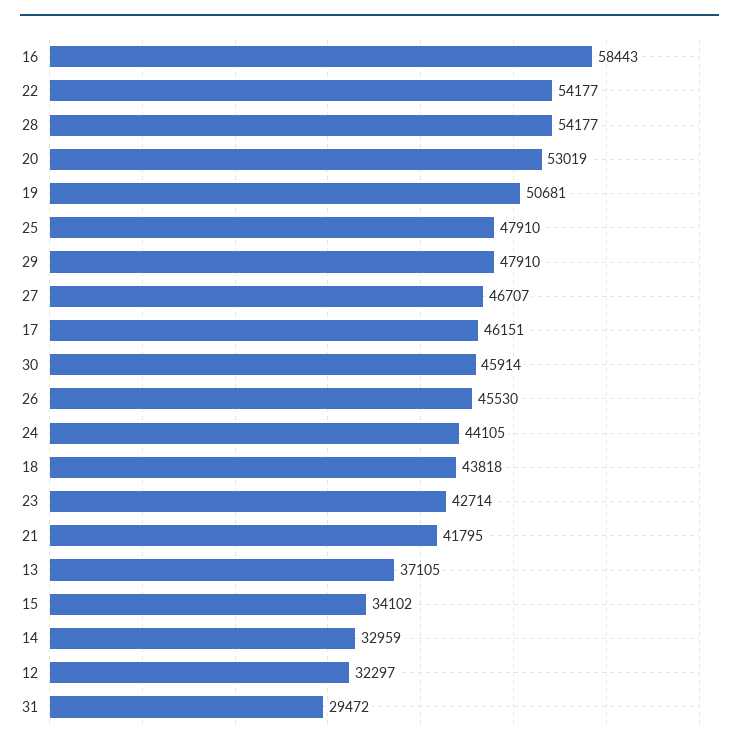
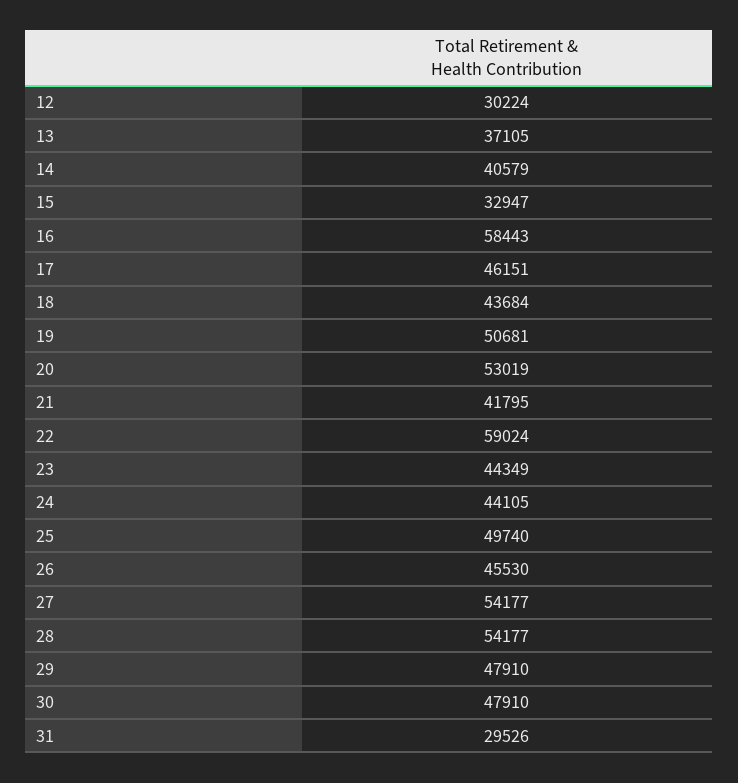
22: 54177 -> 59024
25: 47910 -> 49740
27: 46707 -> 54177
30: 45914 -> 47910
18: 43818 -> 43684
23: 42714 -> 44349
15: 34102 -> 32947
14: 32959 -> 40579
12: 32297 -> 30224
31: 29472 -> 29526

